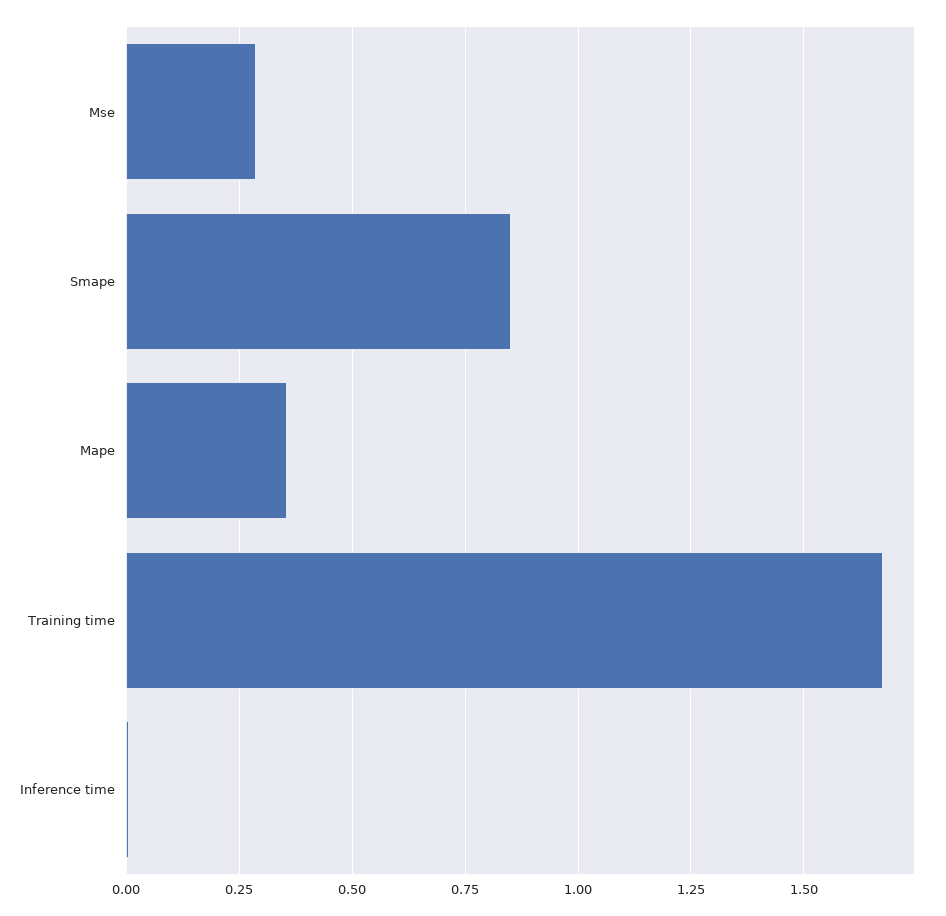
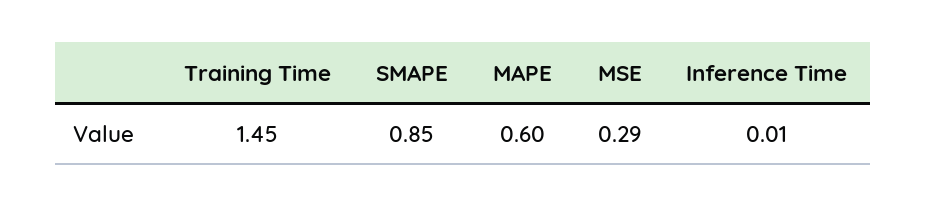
Mape: 0.35 -> 0.6
Training time: 1.675 -> 1.45

